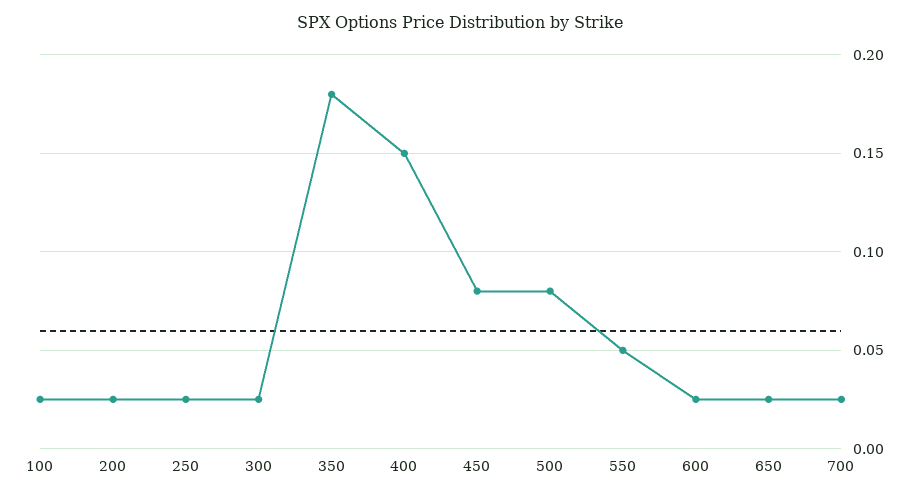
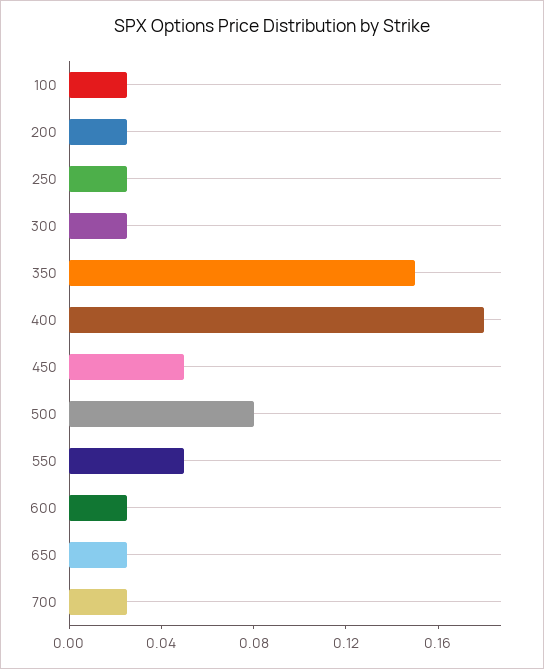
350: 0.18 -> 0.15
400: 0.15 -> 0.18
450: 0.08 -> 0.05

